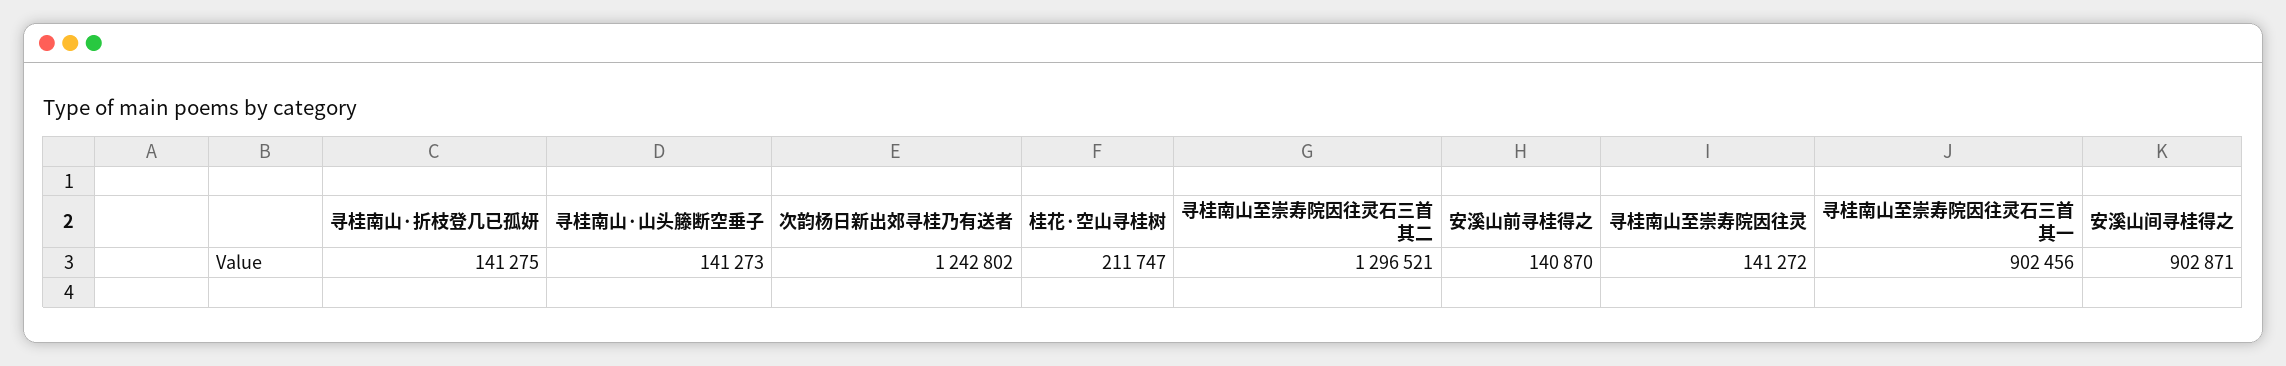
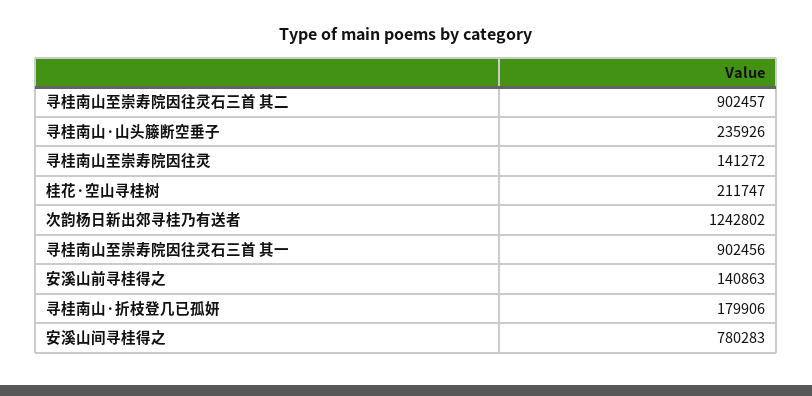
寻桂南山·折枝登几已孤妍: 141275 -> 179906
寻桂南山·山头籐断空垂子: 141273 -> 235926
寻桂南山至崇寿院因往灵石三首 其二: 1296521 -> 902457
安溪山前寻桂得之: 140870 -> 140863
安溪山间寻桂得之: 902871 -> 780283

